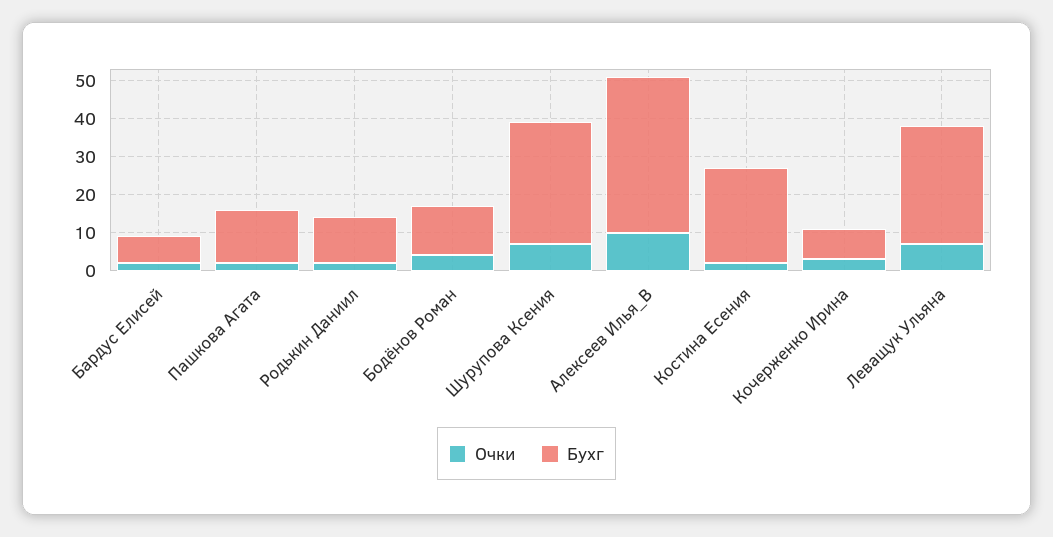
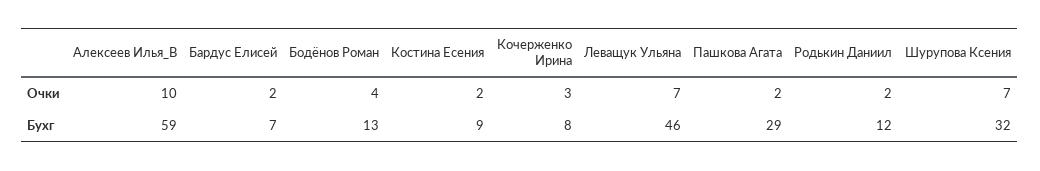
Бухг, Пашкова Агата: 15 -> 29
Бухг, Алексеев Илья_В: 40 -> 59
Бухг, Костина Есения: 25 -> 9
Бухг, Леващук Ульяна: 30 -> 46

